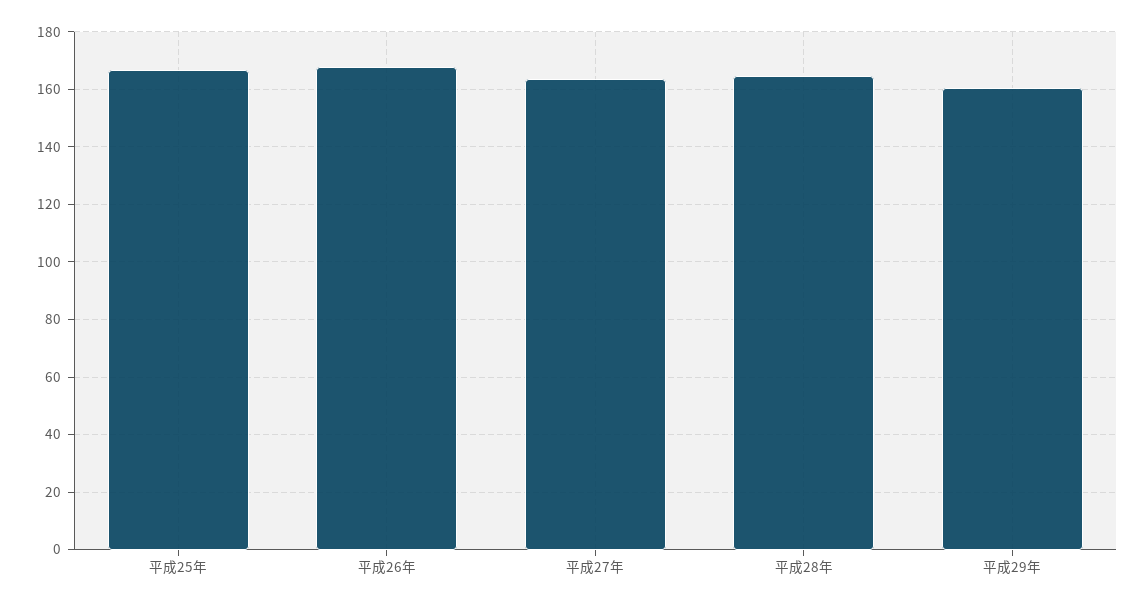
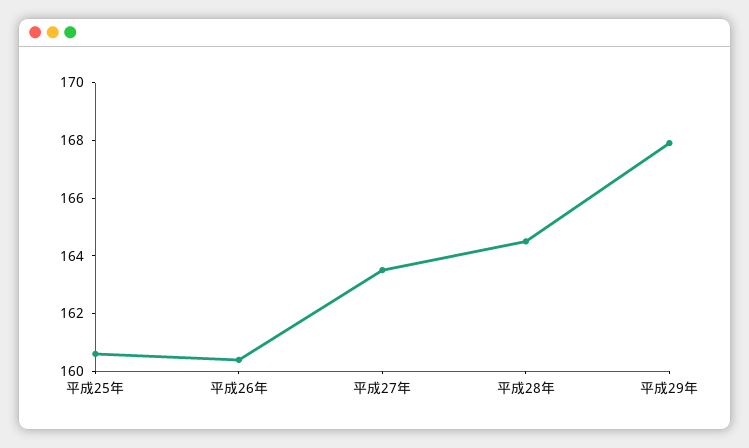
平成25年: 167.5 -> 160.5
平成26年: 167.5 -> 160.5
平成29年: 160 -> 168

